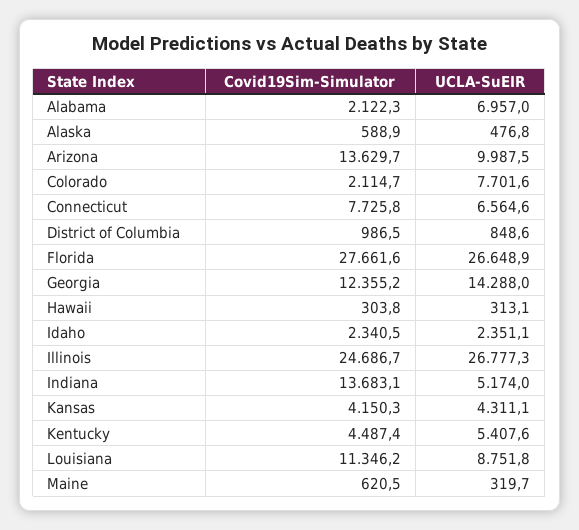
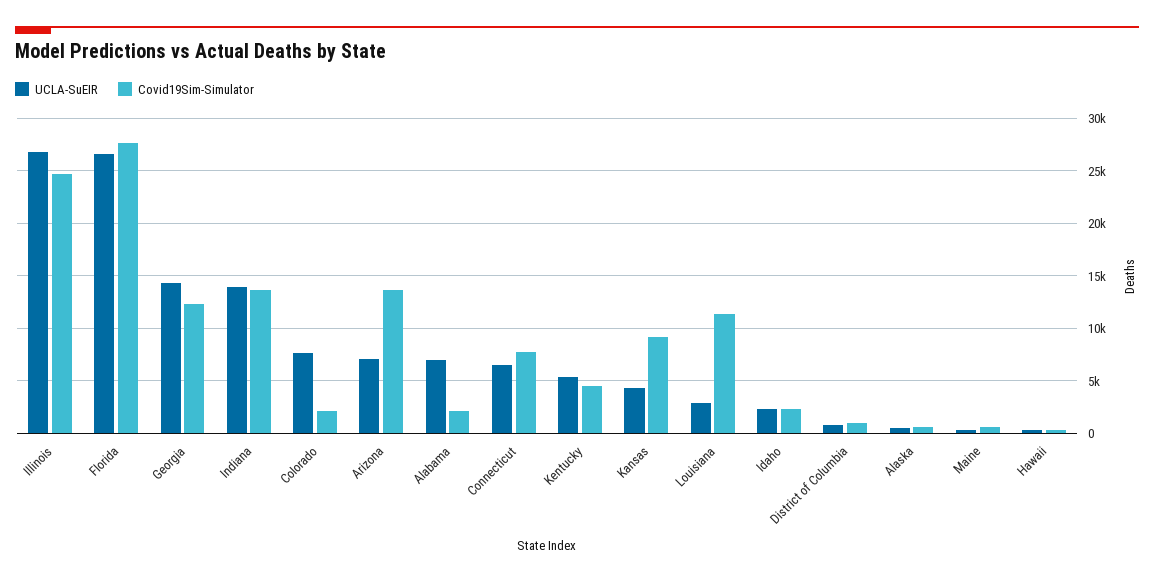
UCLA-SuEIR, Arizona: 9987.5 -> 7000
UCLA-SuEIR, Indiana: 5174 -> 14000
Covid19Sim-Simulator, Kansas: 4150.3 -> 9000
UCLA-SuEIR, Louisiana: 8751.8 -> 3000

